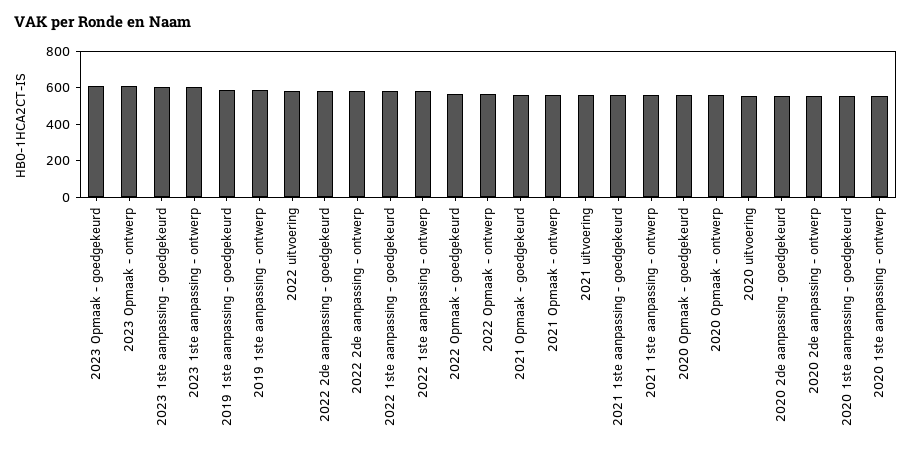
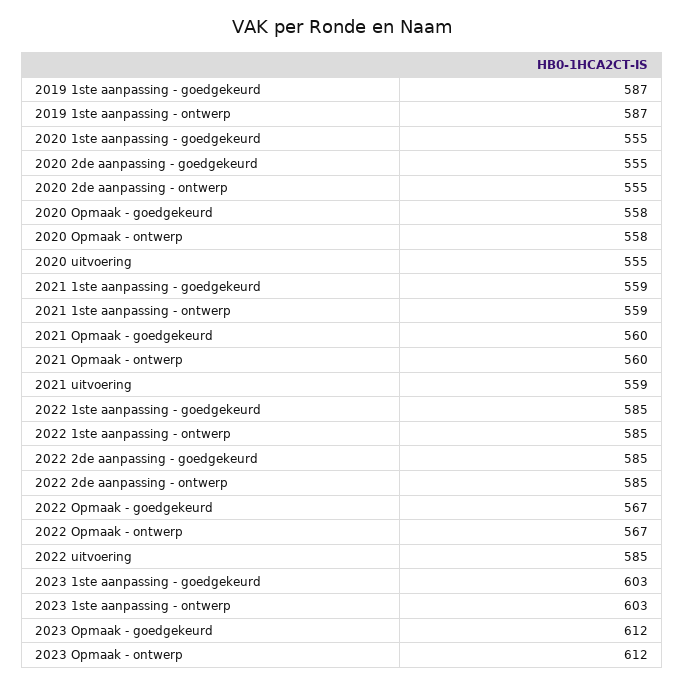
2020 1ste aanpassing - ontwerp: 550 -> none

